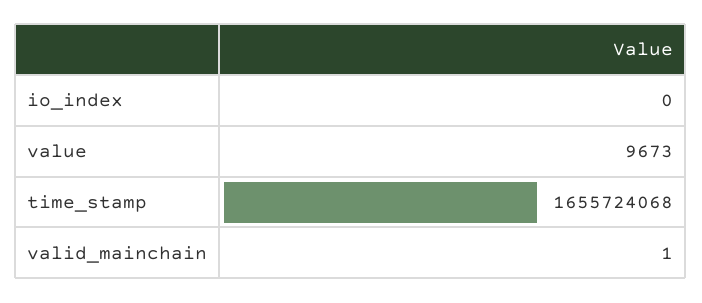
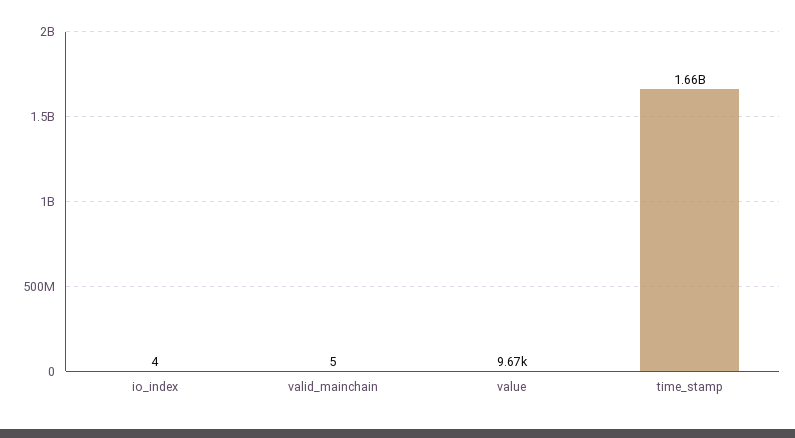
io_index: 0 -> 4
valid_mainchain: 1 -> 5

